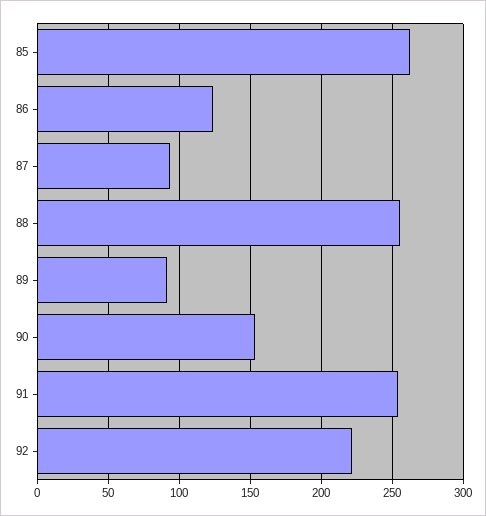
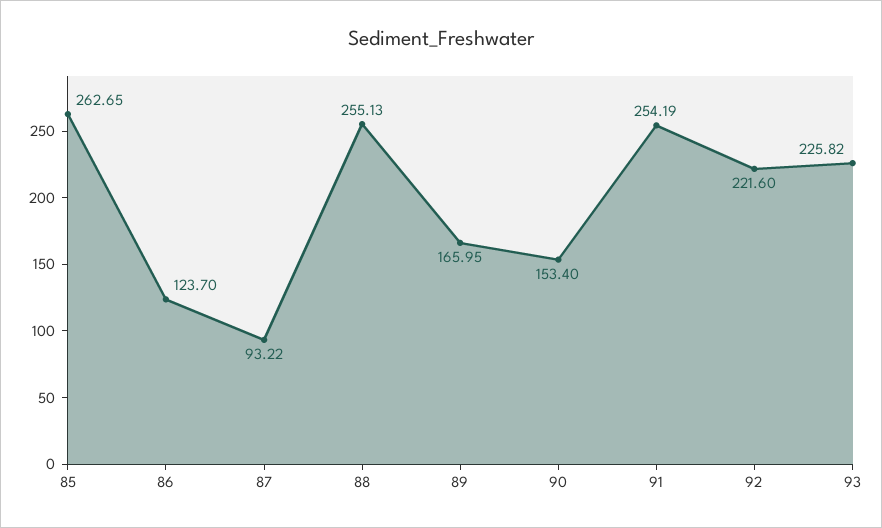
89: 90 -> 165.95
93: none -> 225.82

